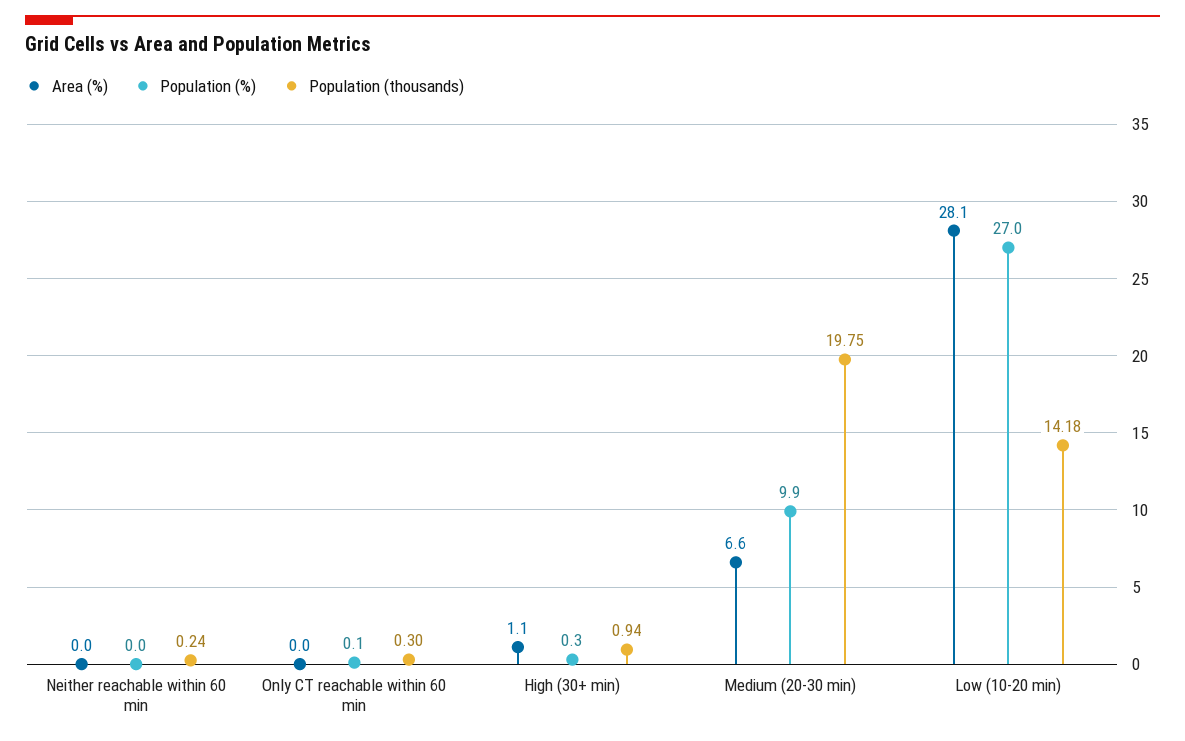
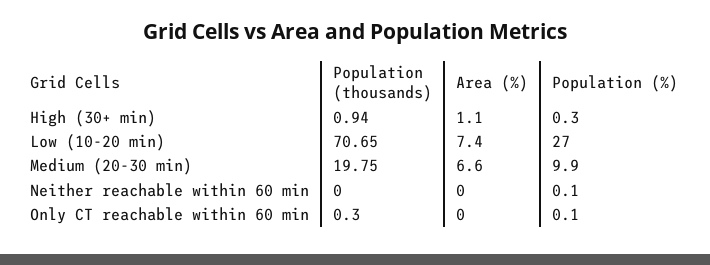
Population (%), Neither reachable within 60 min: 0 -> 0.1
Population (thousands), Neither reachable within 60 min: 0.24 -> 0
Area (%), Low (10-20 min): 28.1 -> 7.4
Population (thousands), Low (10-20 min): 14.18 -> 70.65

